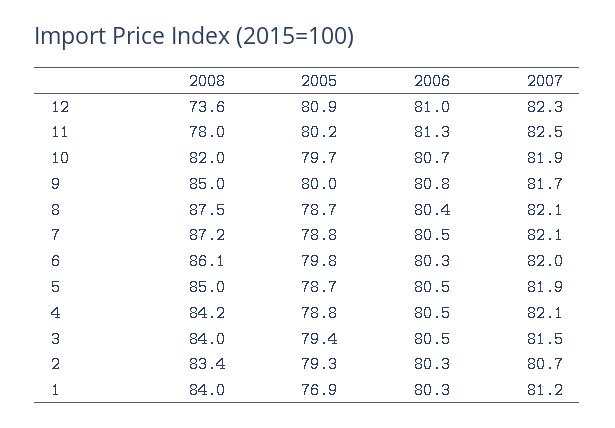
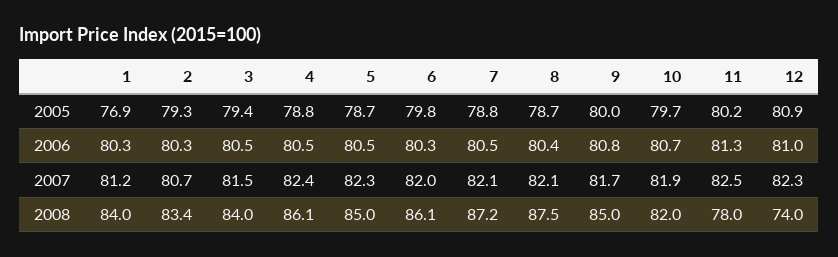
2008, 12: 73.6 -> 74
2007, 5: 81.9 -> 82.3
2008, 4: 84.2 -> 86.1
2007, 4: 82.1 -> 82.4

